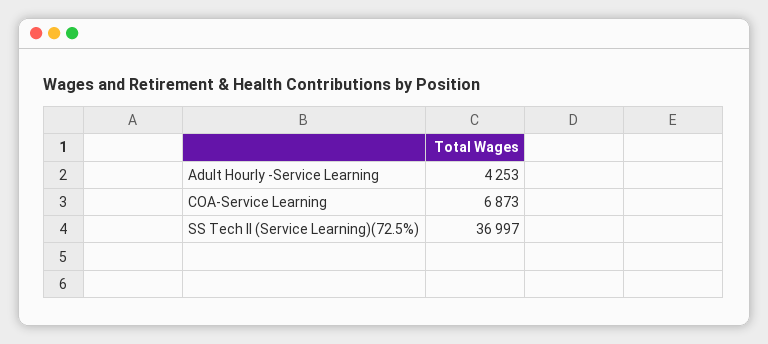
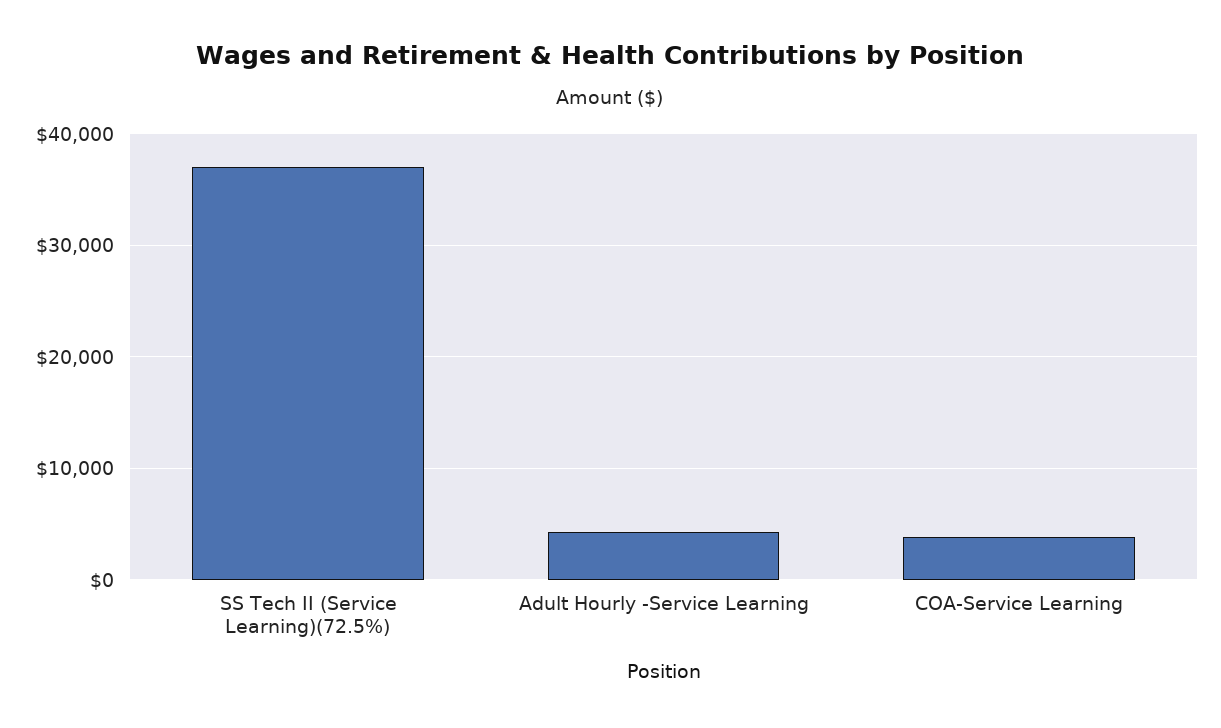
COA-Service Learning: 6873 -> 4000

